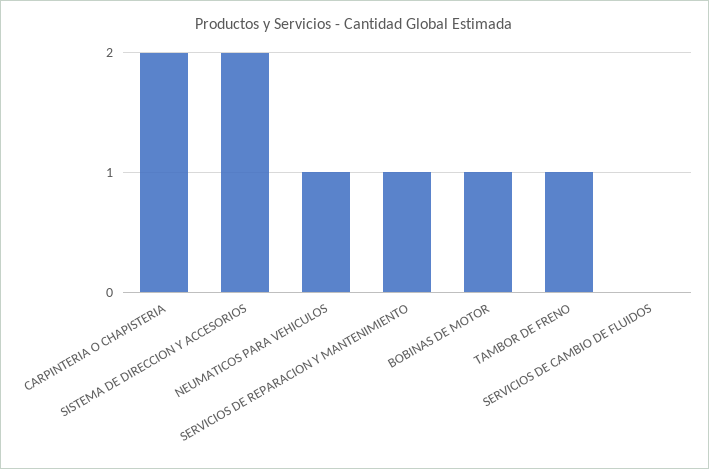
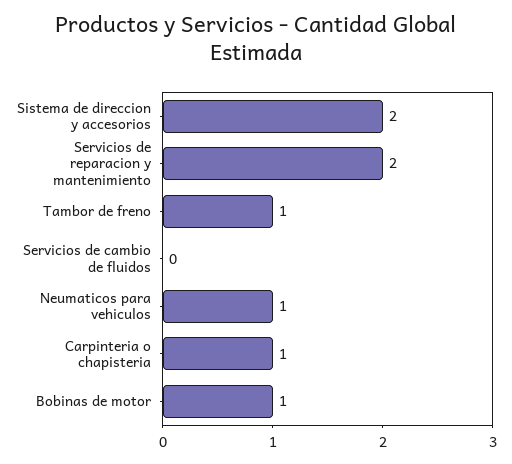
CARPINTERIA O CHAPISTERIA: 2 -> 1
SERVICIOS DE REPARACION Y MANTENIMIENTO: 1 -> 2

